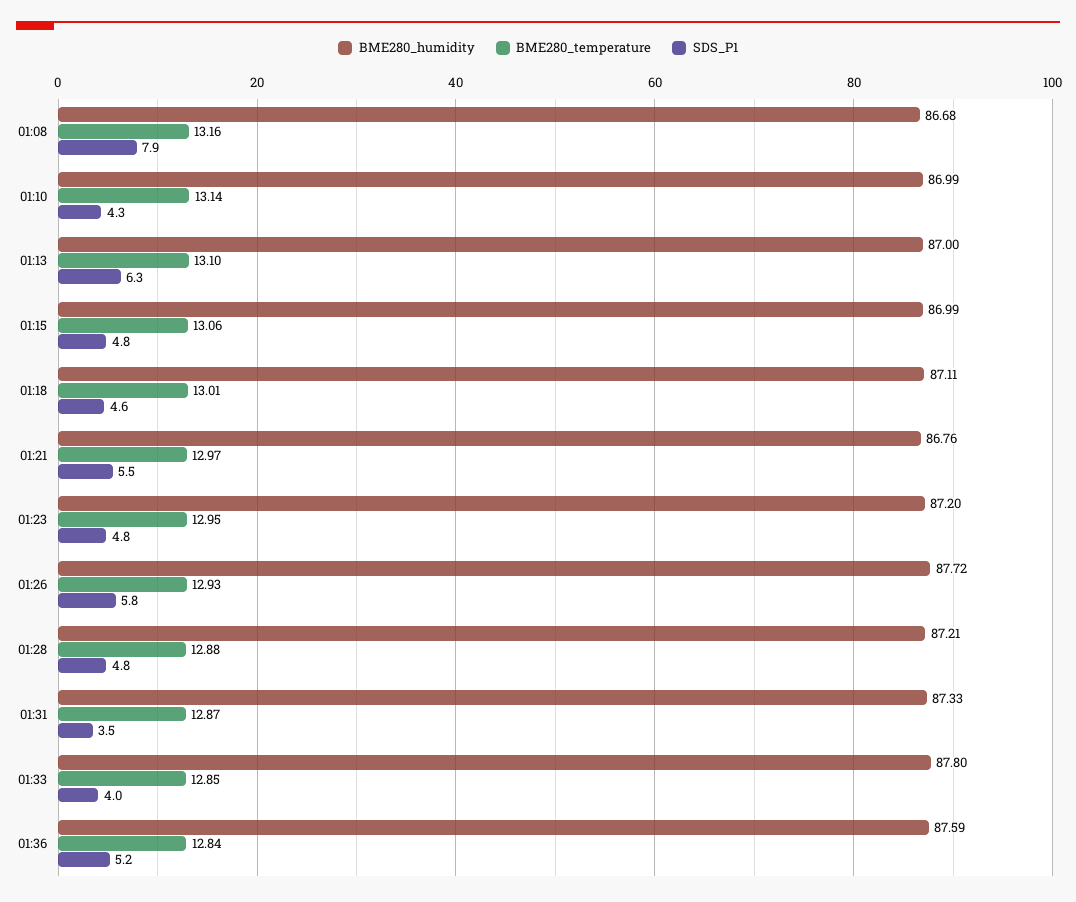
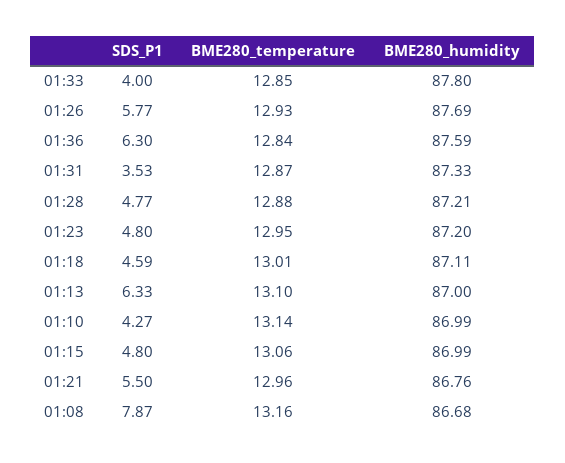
BME280_temperature, 01:21: 12.97 -> 12.96
BME280_humidity, 01:26: 87.72 -> 87.69
SDS_P1, 01:36: 5.2 -> 6.3

